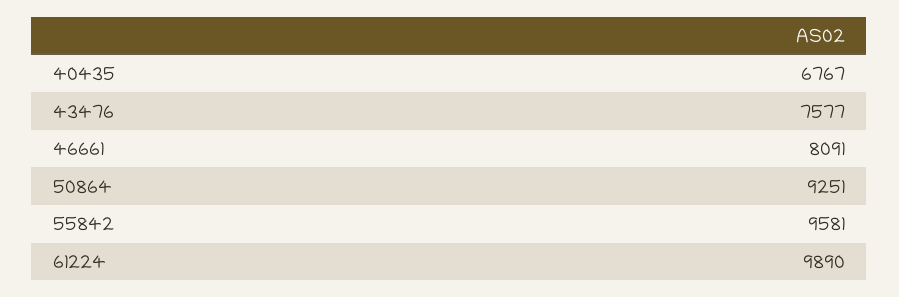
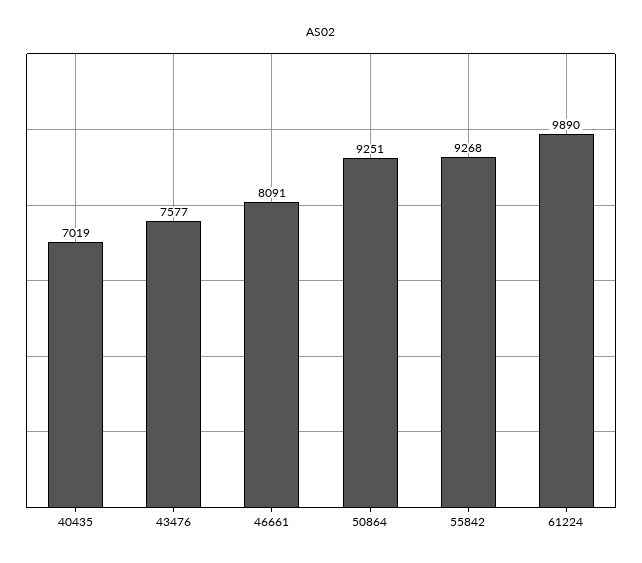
40435: 6767 -> 7019
55842: 9581 -> 9268

